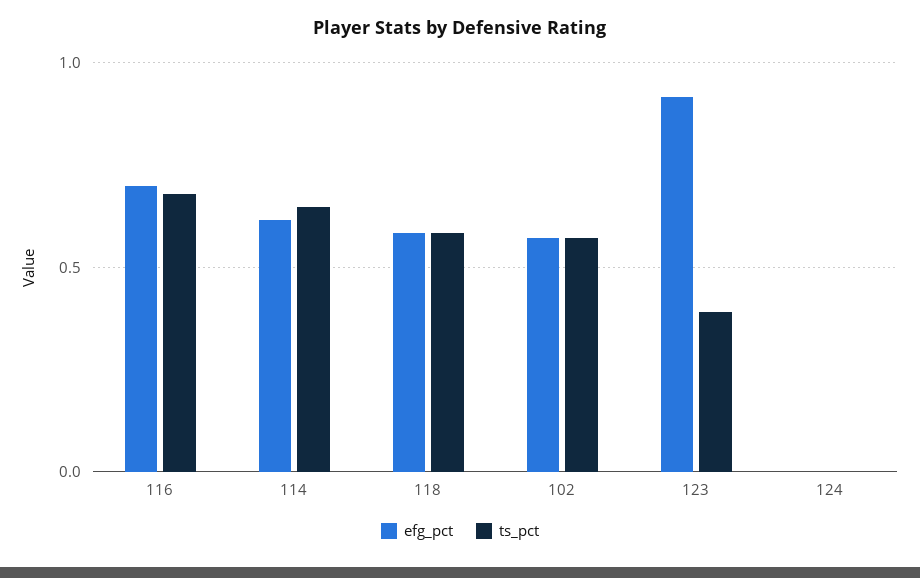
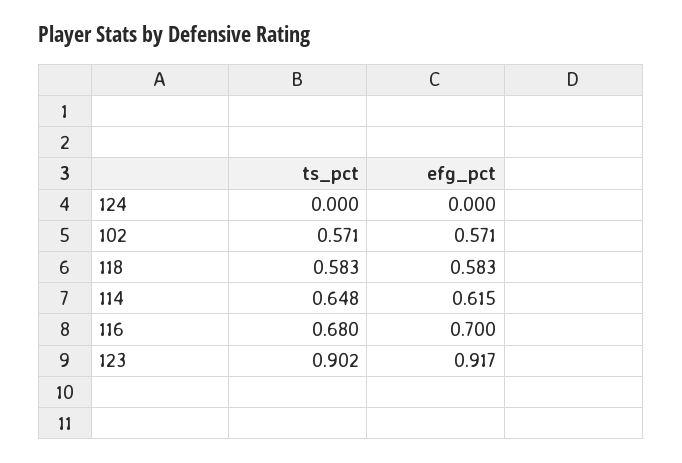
ts_pct, 123: 0.4 -> 0.902

